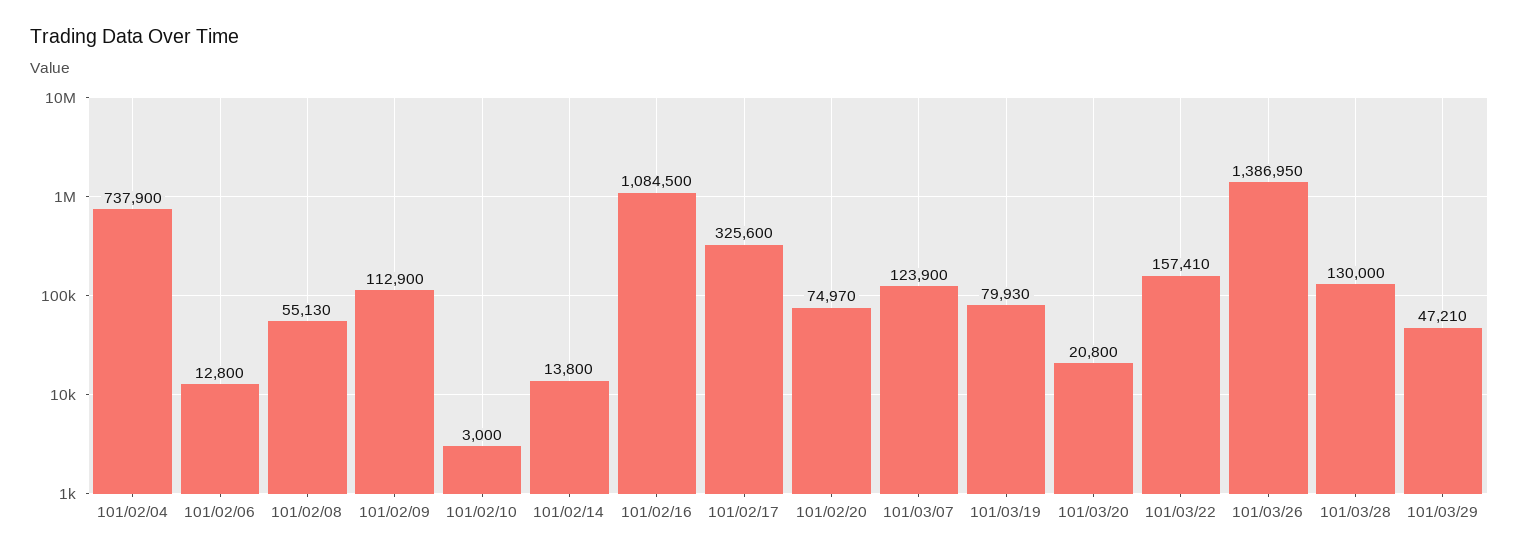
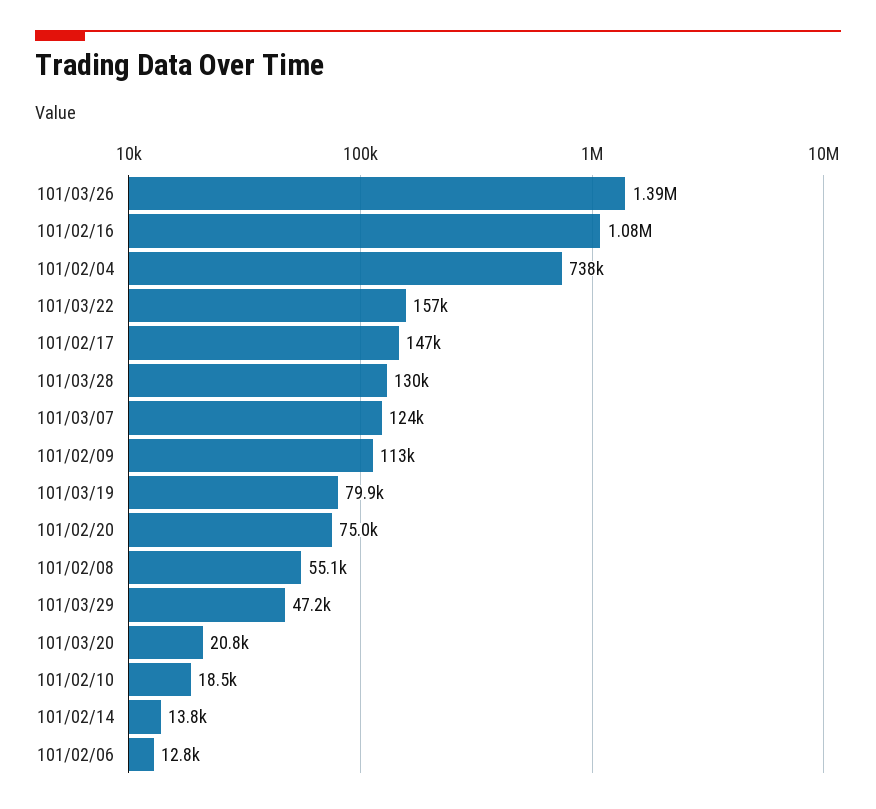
101/02/10: 3000 -> 18500
101/02/17: 325600 -> 147000

